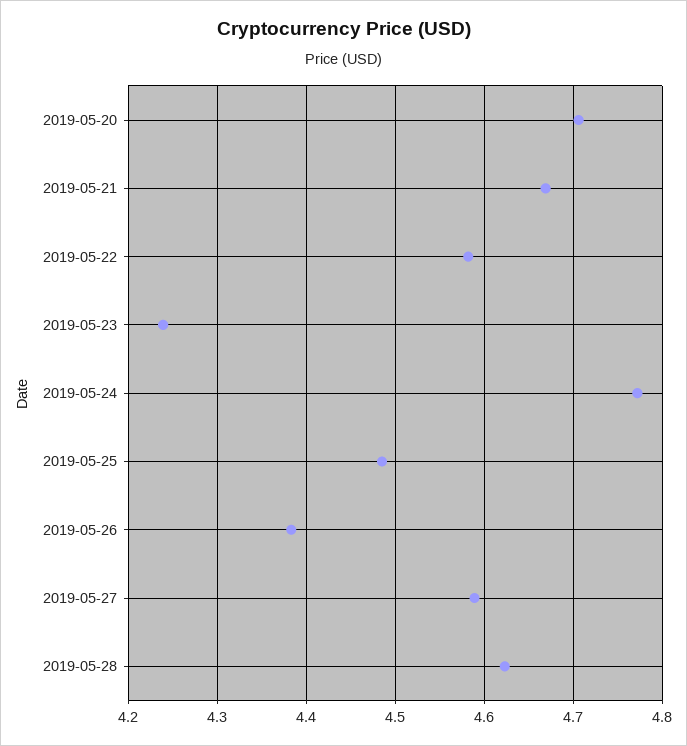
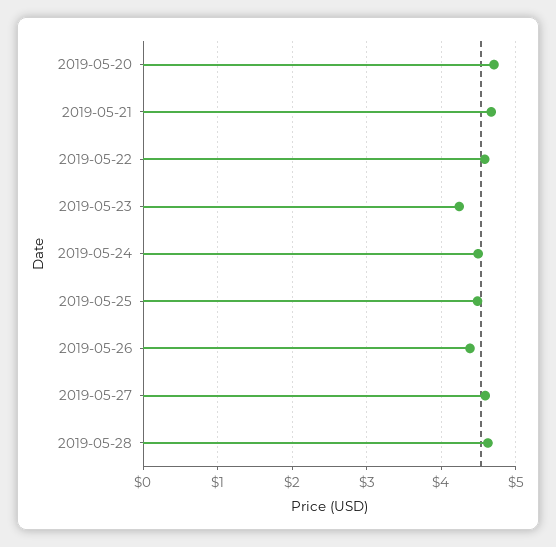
2019-05-24: 4.77 -> 4.5

